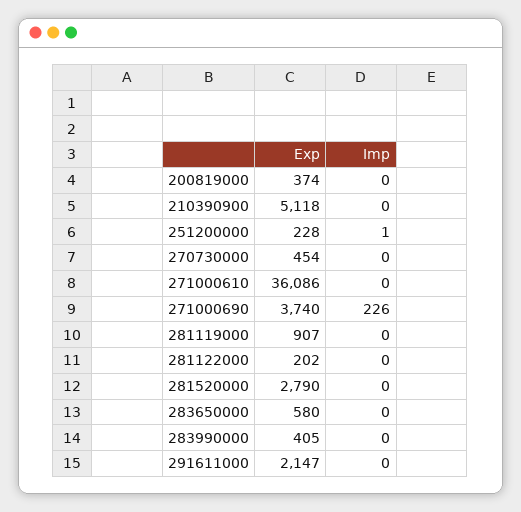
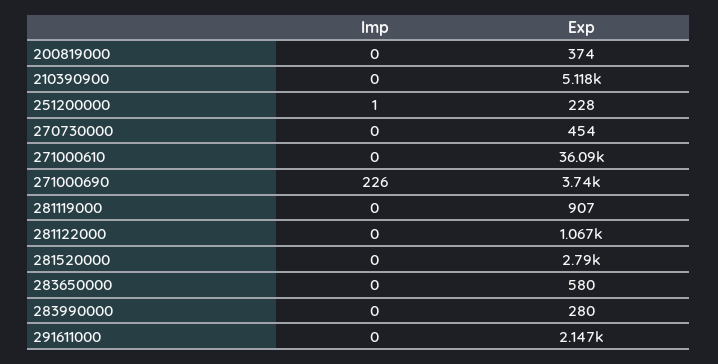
Exp, 281122000: 202 -> 1067
Exp, 283990000: 405 -> 280

